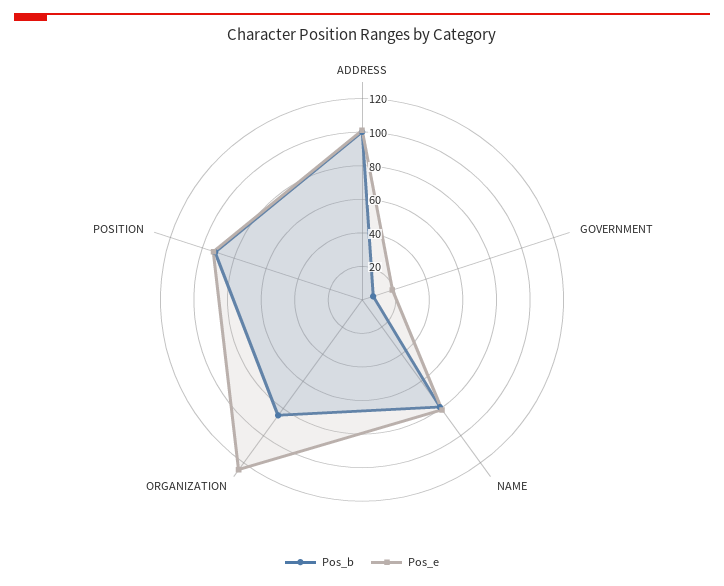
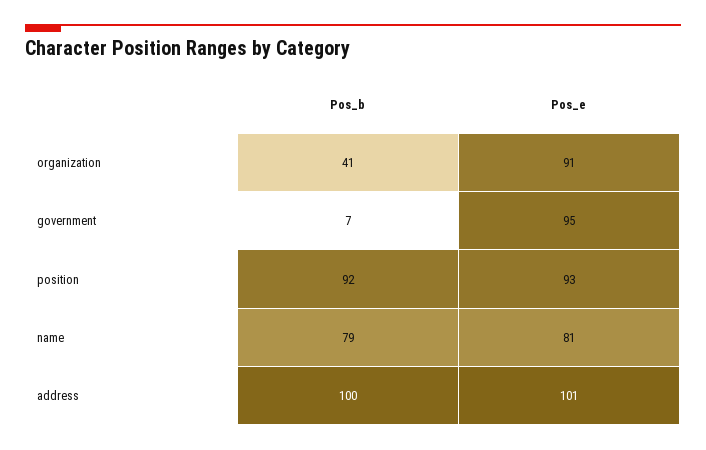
Pos_e, GOVERNMENT: 20 -> 95
Pos_b, ORGANIZATION: 85 -> 41
Pos_e, ORGANIZATION: 125 -> 91

